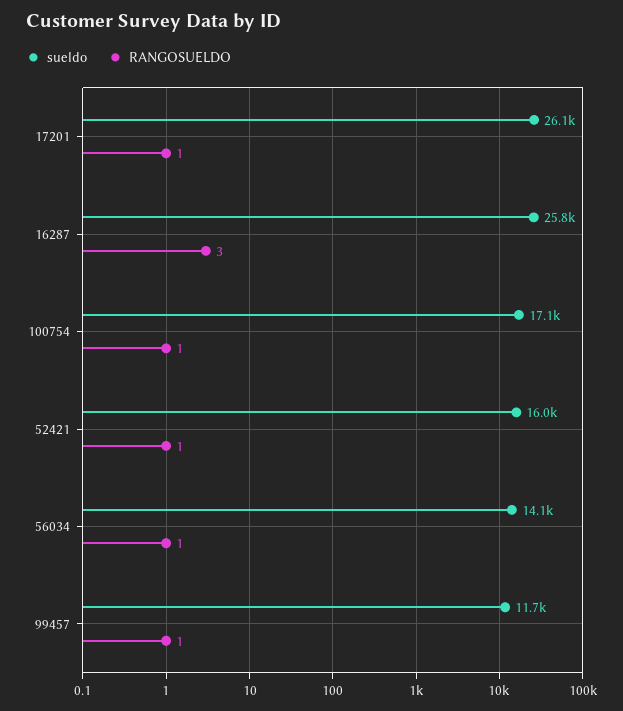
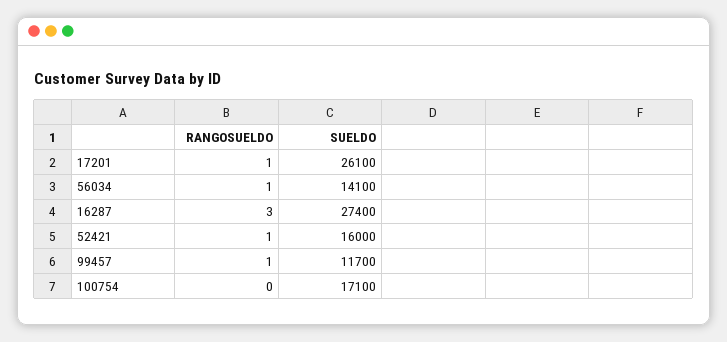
sueldo, 16287: 25800 -> 27400
RANGOSUELDO, 100754: 1 -> 0

